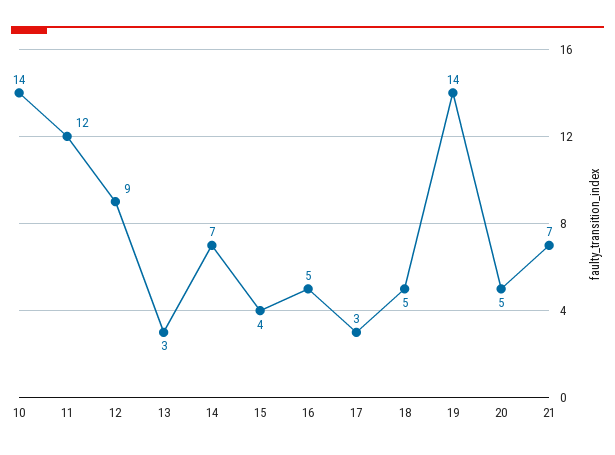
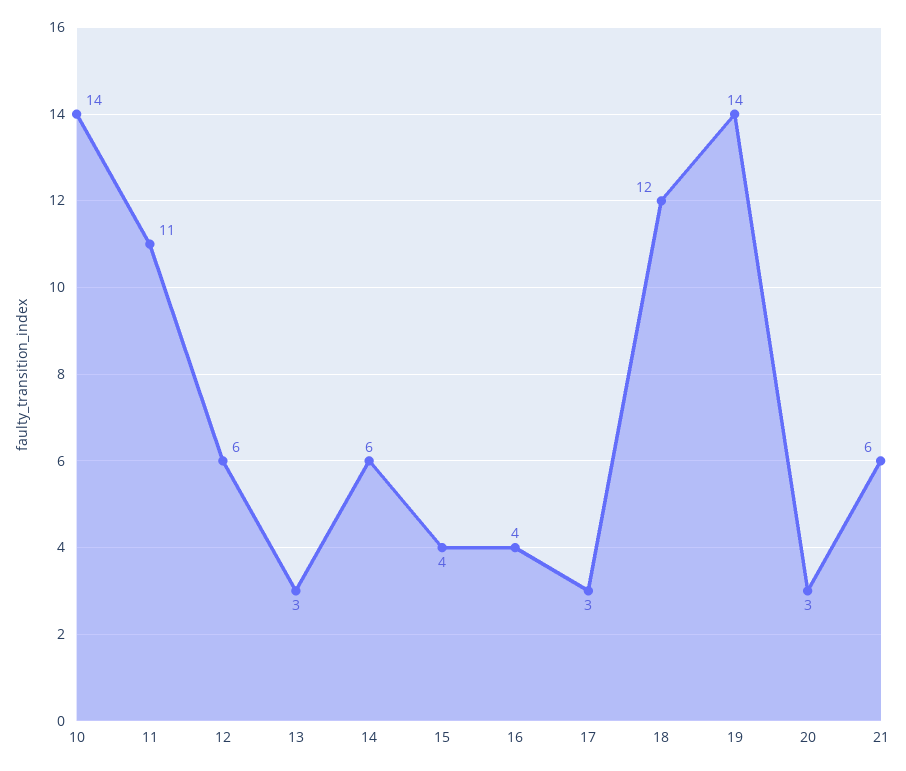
11: 12 -> 11
12: 9 -> 6
14: 7 -> 6
16: 5 -> 4
18: 5 -> 12
20: 5 -> 3
21: 7 -> 6

